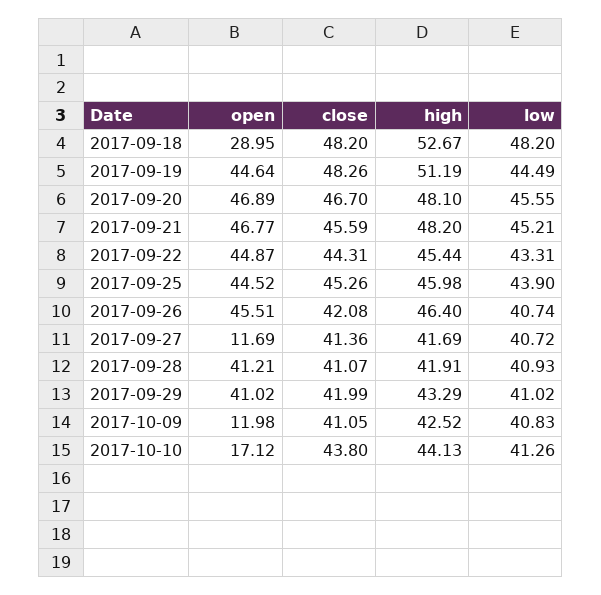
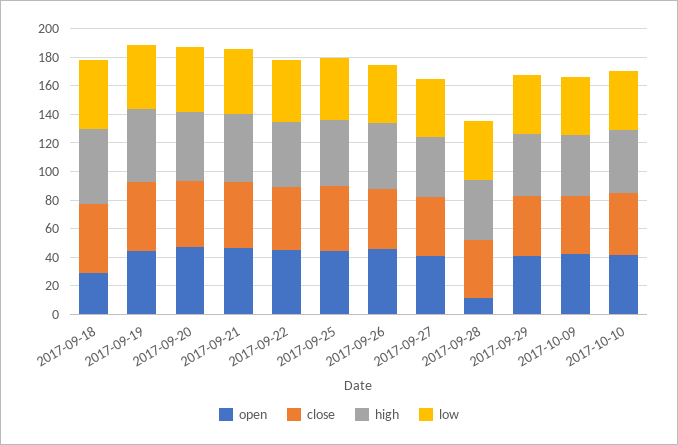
open, 2017-09-27: 11.69 -> 40
open, 2017-09-28: 41.21 -> 10
open, 2017-10-09: 11.98 -> 40
open, 2017-10-10: 17.12 -> 40

